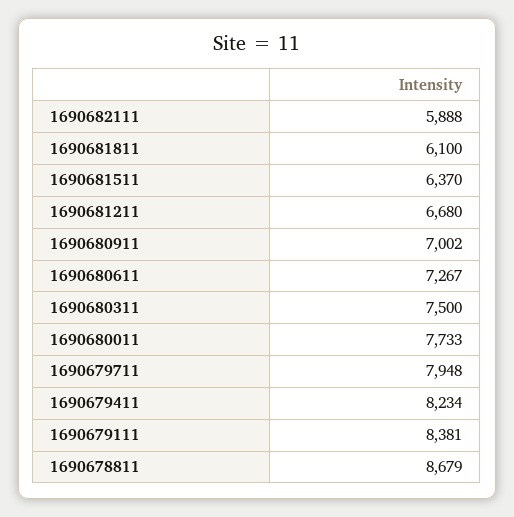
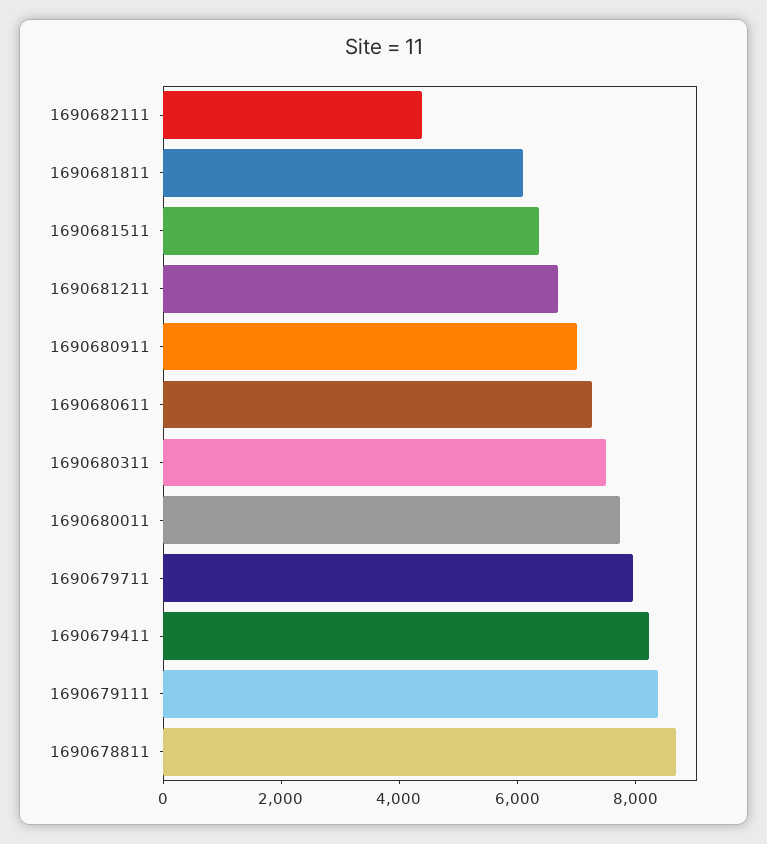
1690682111: 5888 -> 4500

